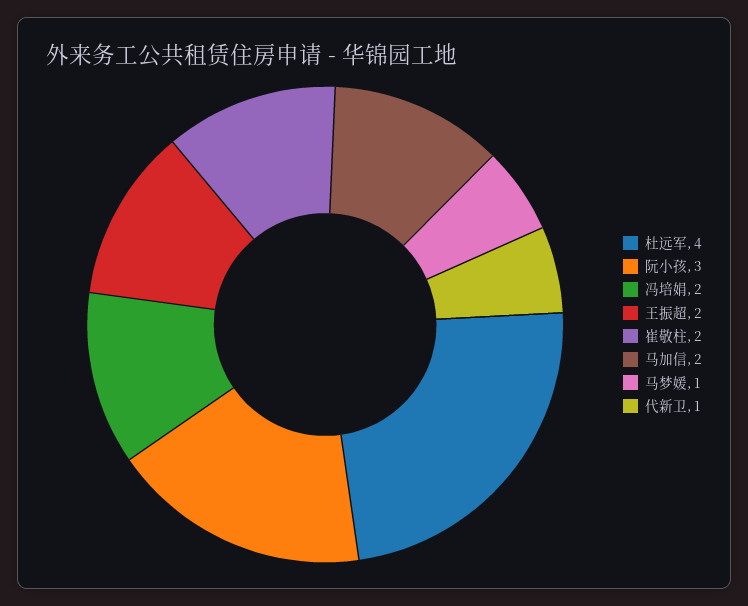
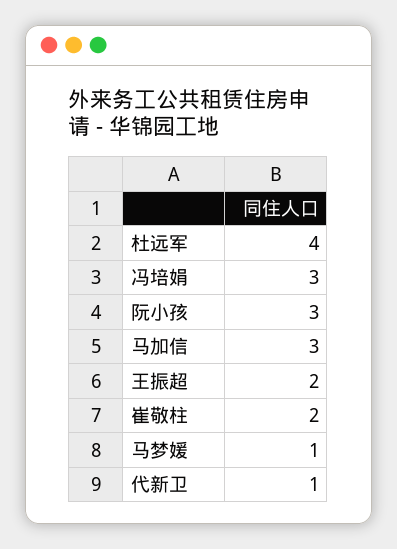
冯培娟: 2 -> 3
马加信: 2 -> 3

